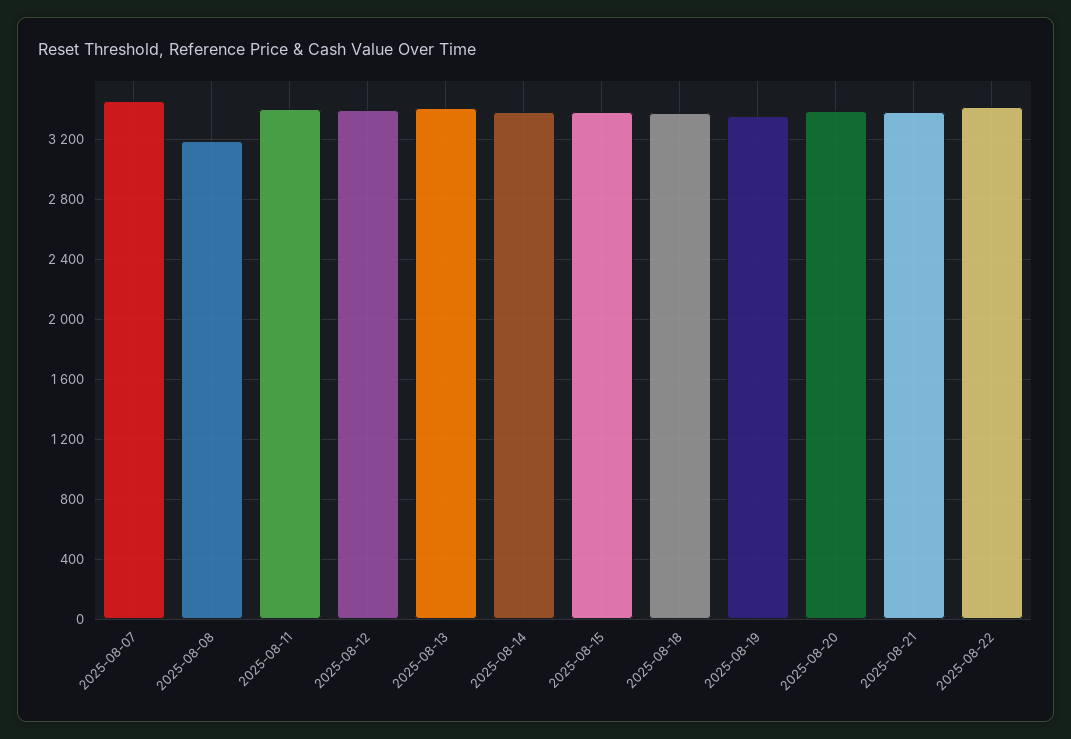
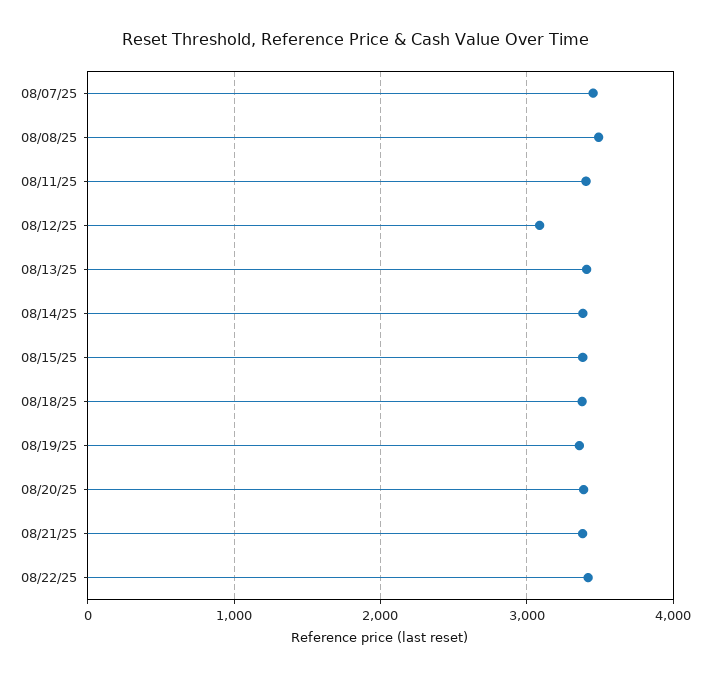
2025-08-08: 3200 -> 3500
2025-08-12: 3400 -> 3100

